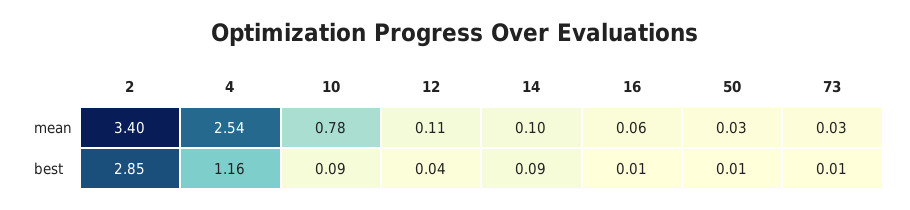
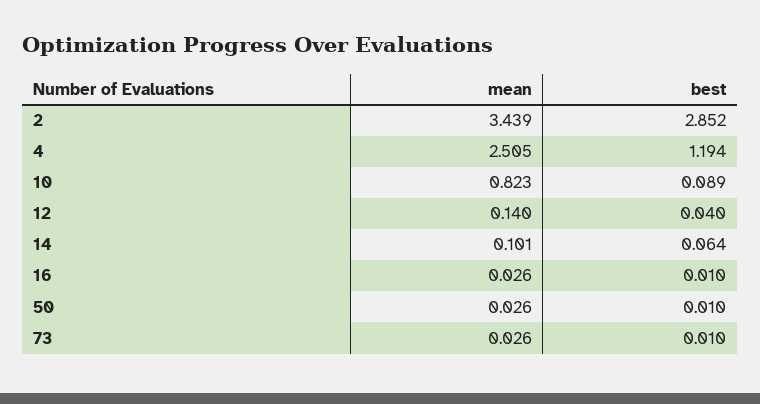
2, mean: 3.4 -> 3.439
4, mean: 2.54 -> 2.505
10, mean: 0.78 -> 0.823
12, mean: 0.11 -> 0.14
16, mean: 0.06 -> 0.026
4, best: 1.16 -> 1.194
14, best: 0.09 -> 0.064

